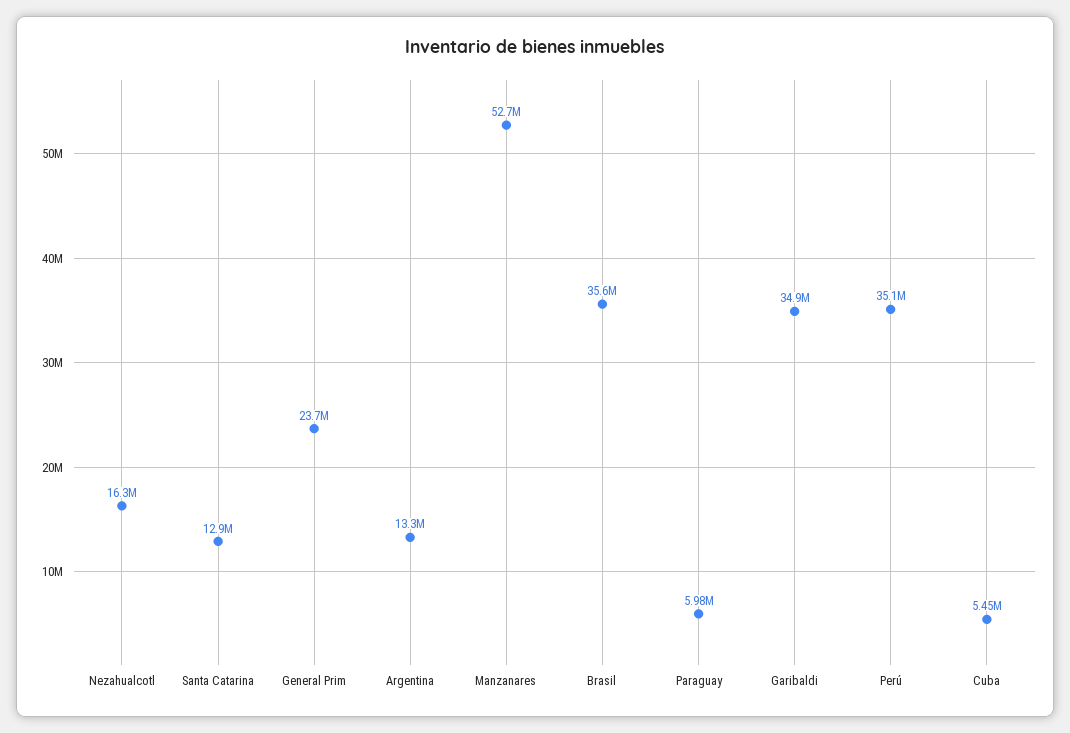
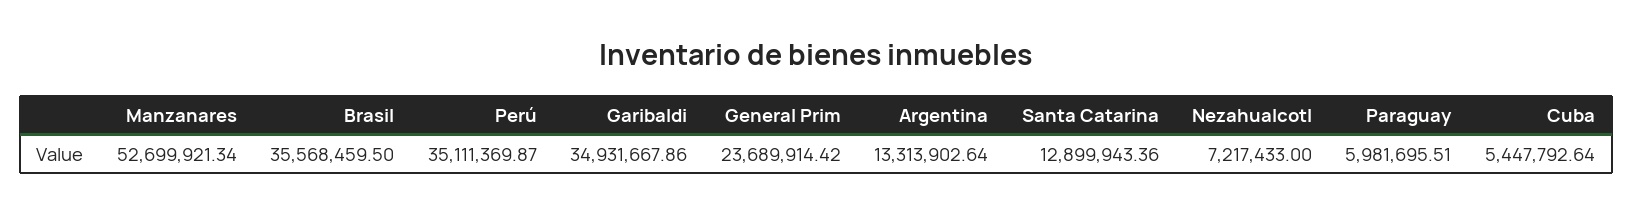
Nezahualcotl: 16300000 -> 7217433

